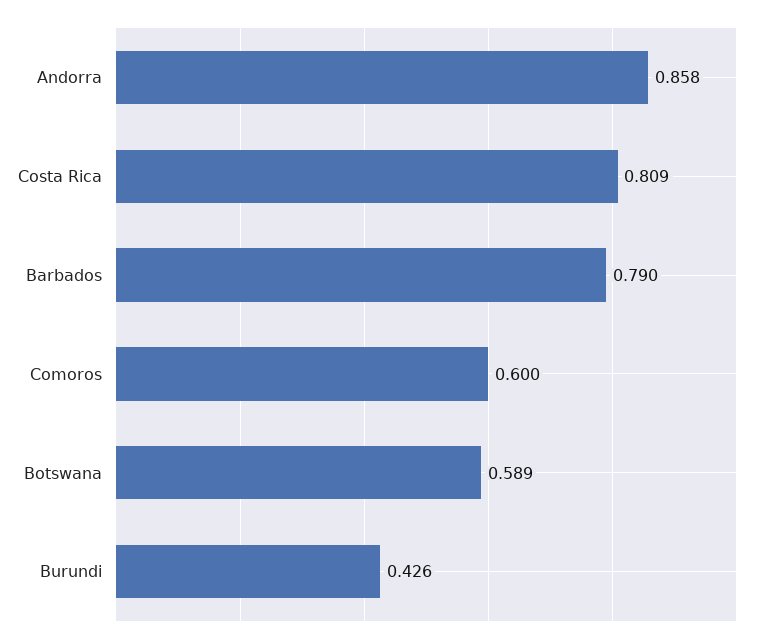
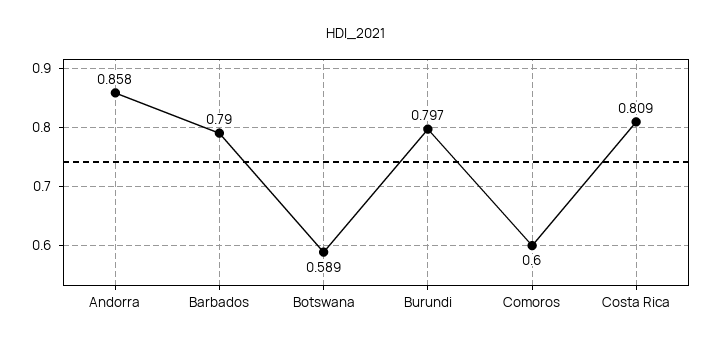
Burundi: 0.426 -> 0.797

